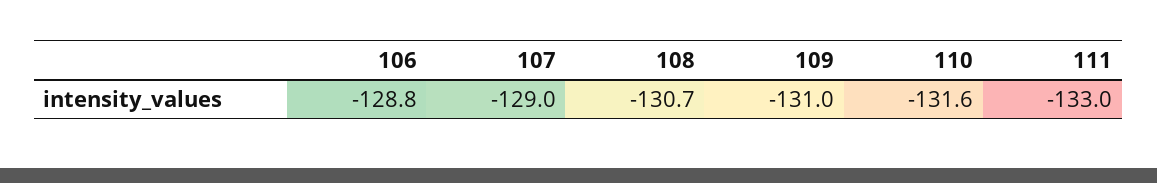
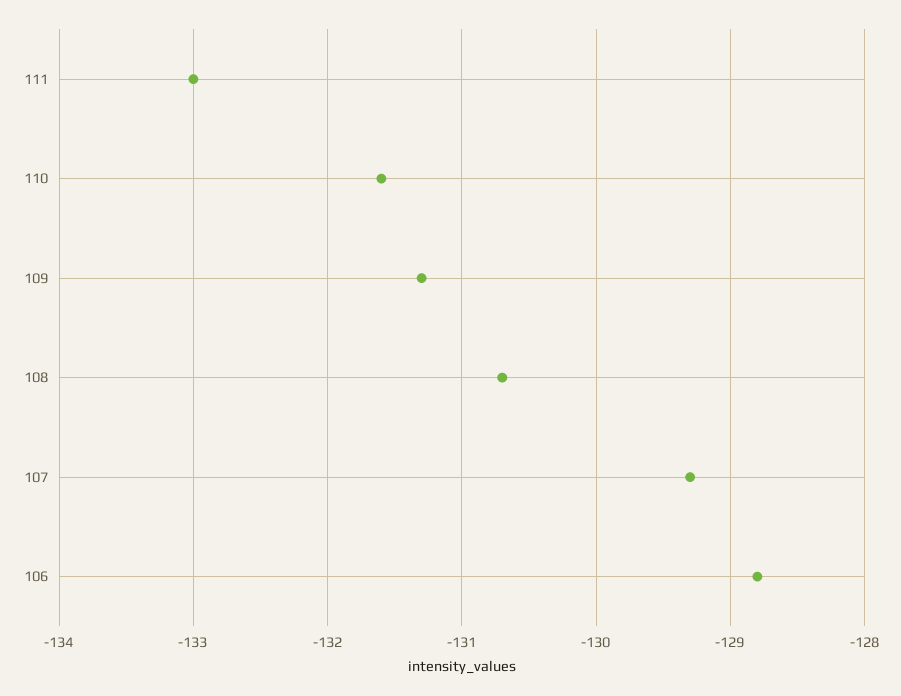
107: -129 -> -129.3
109: -131 -> -131.3

